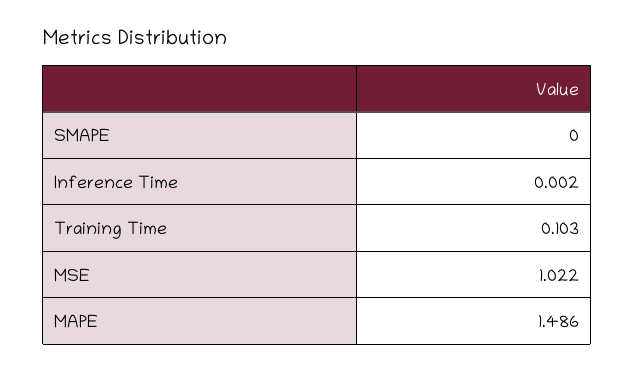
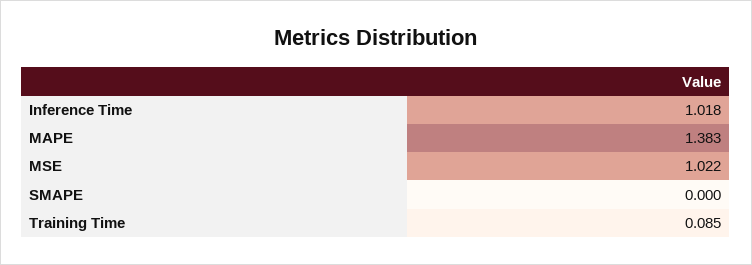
Inference Time: 0.002 -> 1.018
Training Time: 0.103 -> 0.085
MAPE: 1.486 -> 1.383

